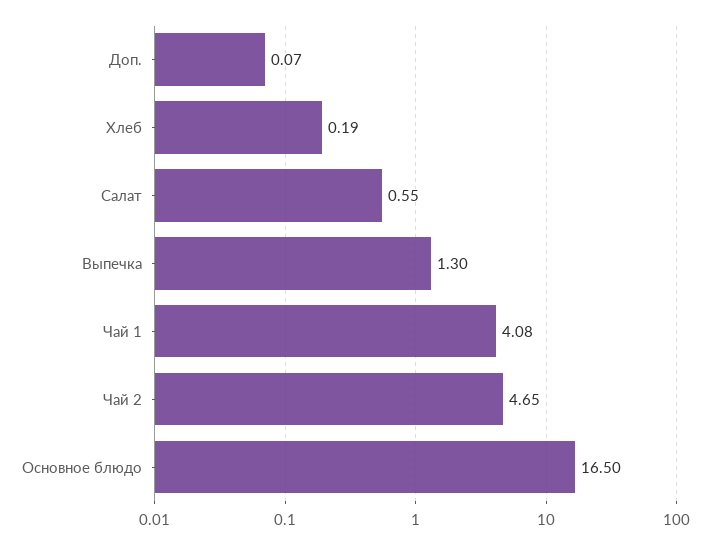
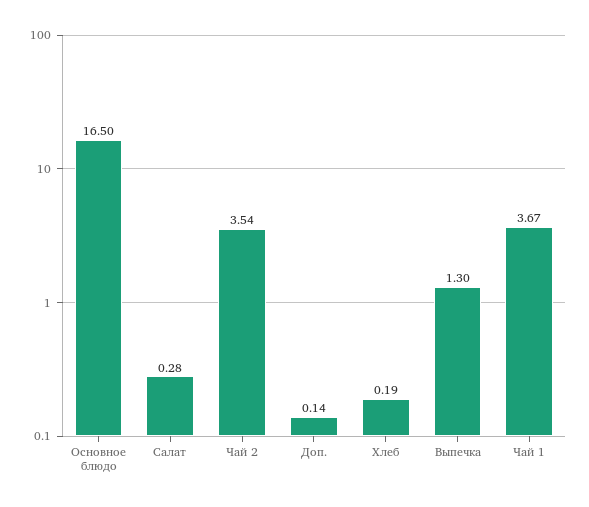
Доп.: 0.07 -> 0.14
Салат: 0.55 -> 0.28
Чай 1: 4.08 -> 3.67
Чай 2: 4.65 -> 3.54

